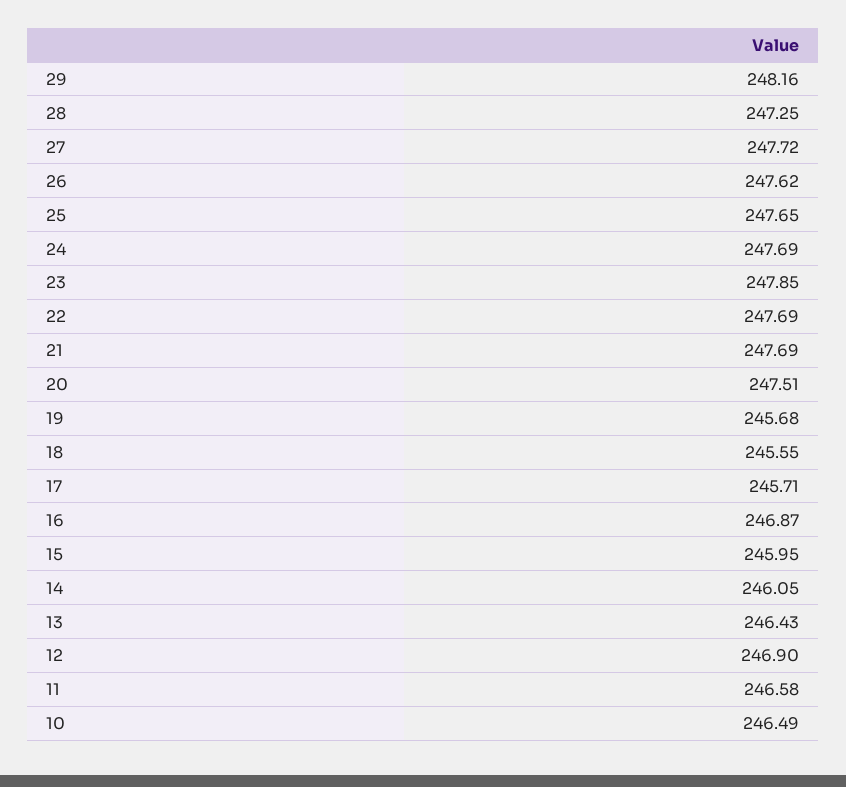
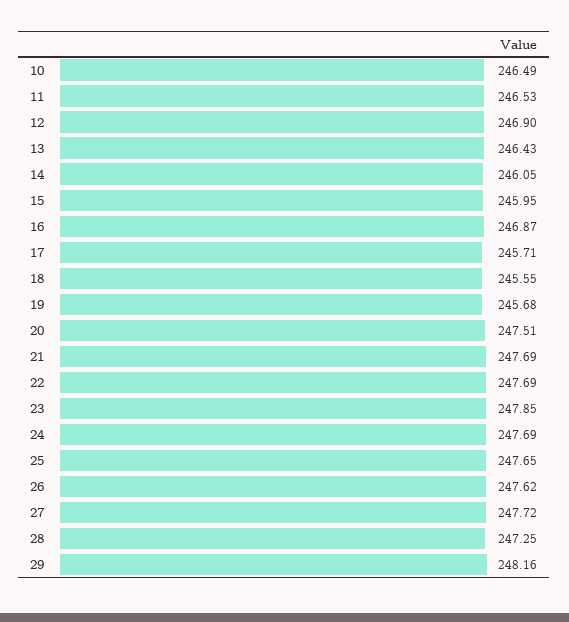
11: 246.58 -> 246.53

